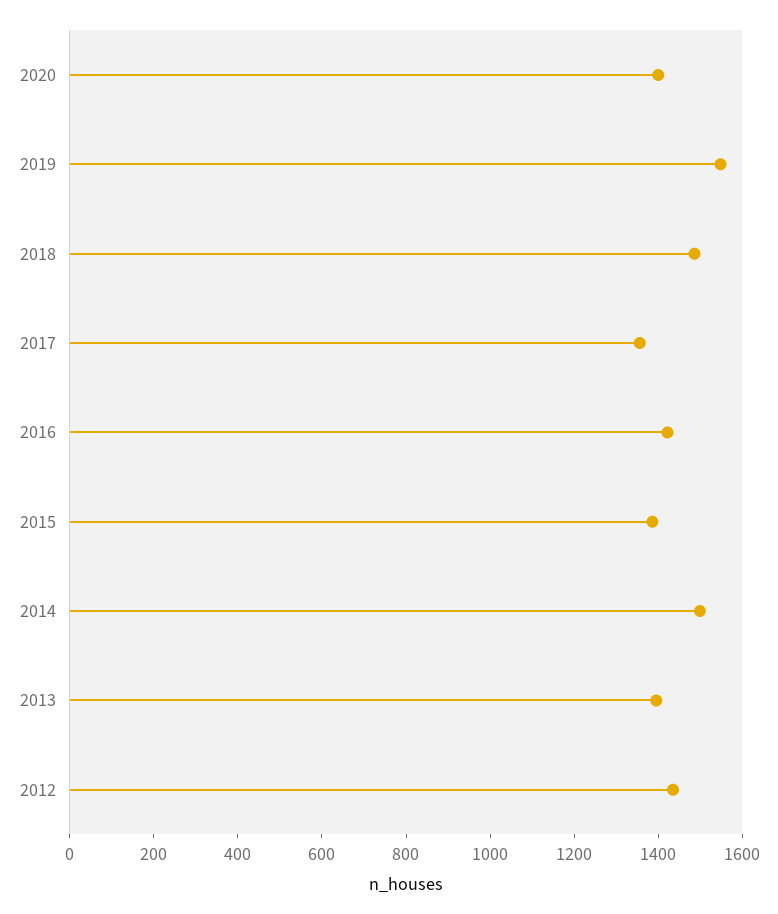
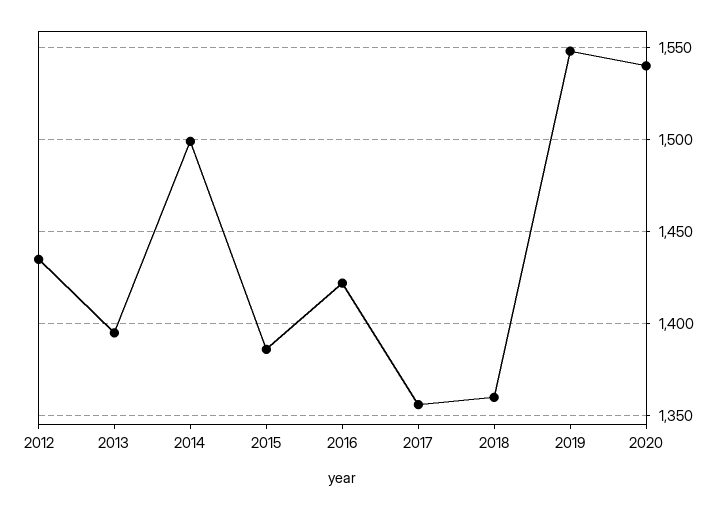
2020: 1400 -> 1540
2018: 1500 -> 1360

